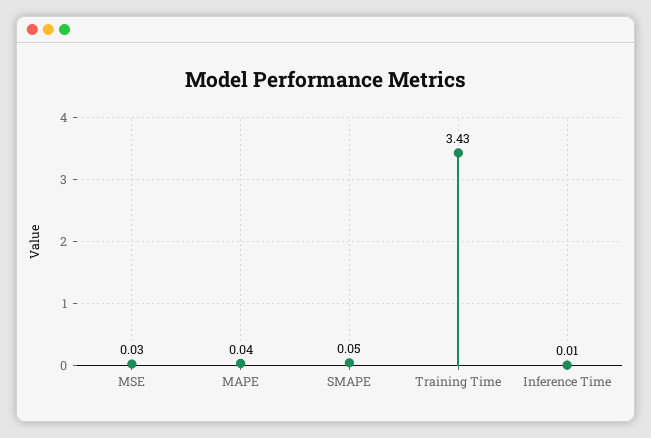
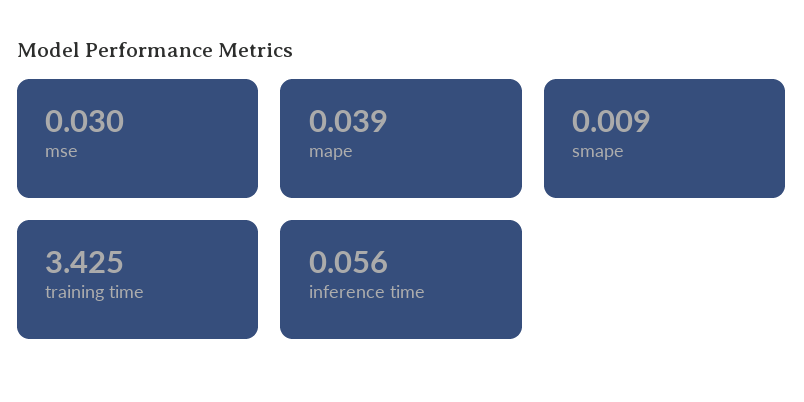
SMAPE: 0.05 -> 0.009
Inference Time: 0.01 -> 0.056

